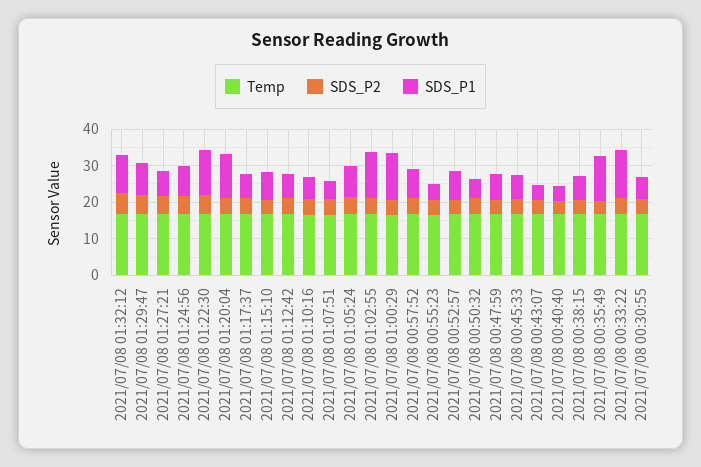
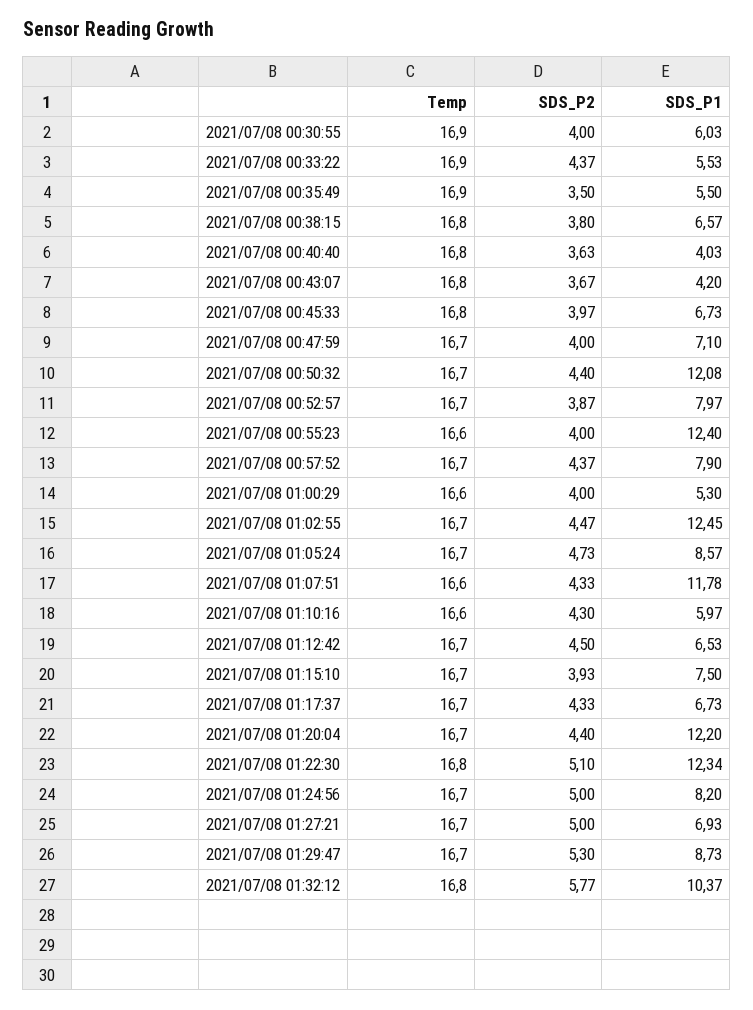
SDS_P1, 2021/07/08 01:07:51: 5 -> 11.78
SDS_P1, 2021/07/08 01:00:29: 12.5 -> 5.3
SDS_P1, 2021/07/08 00:55:23: 5 -> 12.4
SDS_P1, 2021/07/08 00:50:32: 5 -> 12.08
SDS_P1, 2021/07/08 00:35:49: 12.5 -> 5.5
SDS_P1, 2021/07/08 00:33:22: 12.5 -> 5.53

